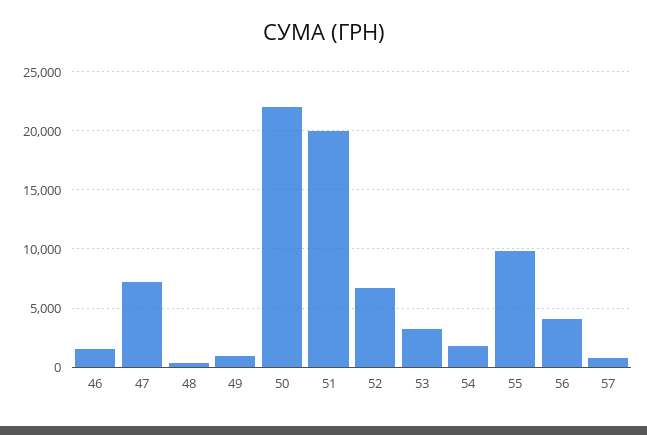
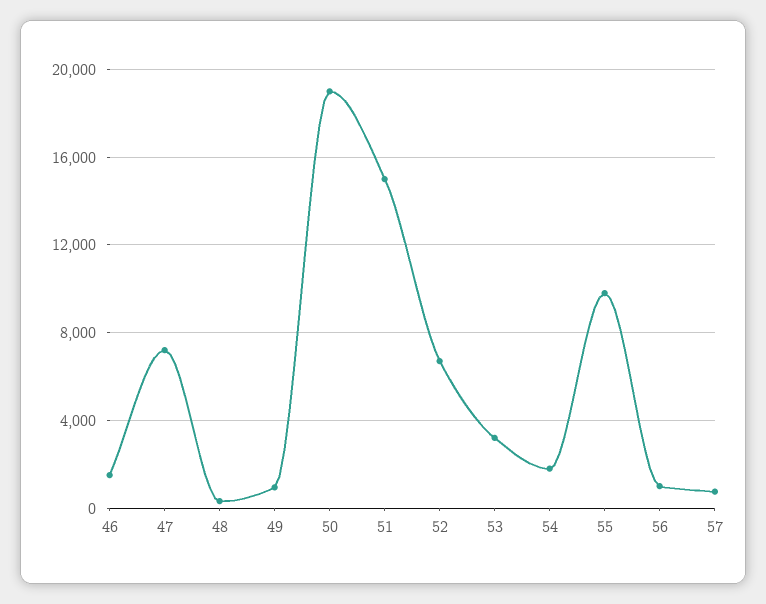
50: 22000 -> 19000
51: 20000 -> 15000
56: 4000 -> 1000

